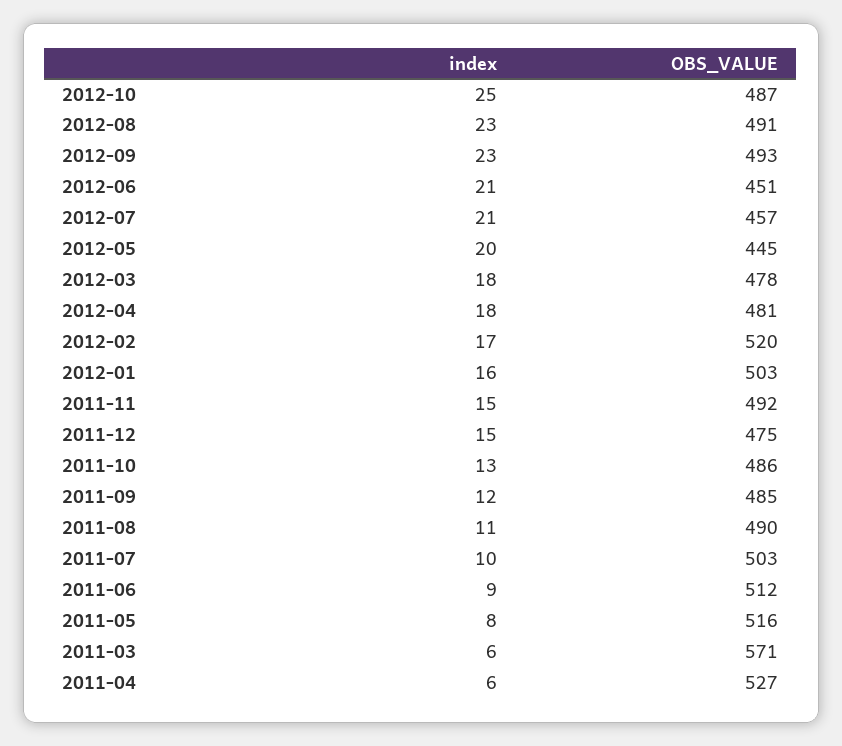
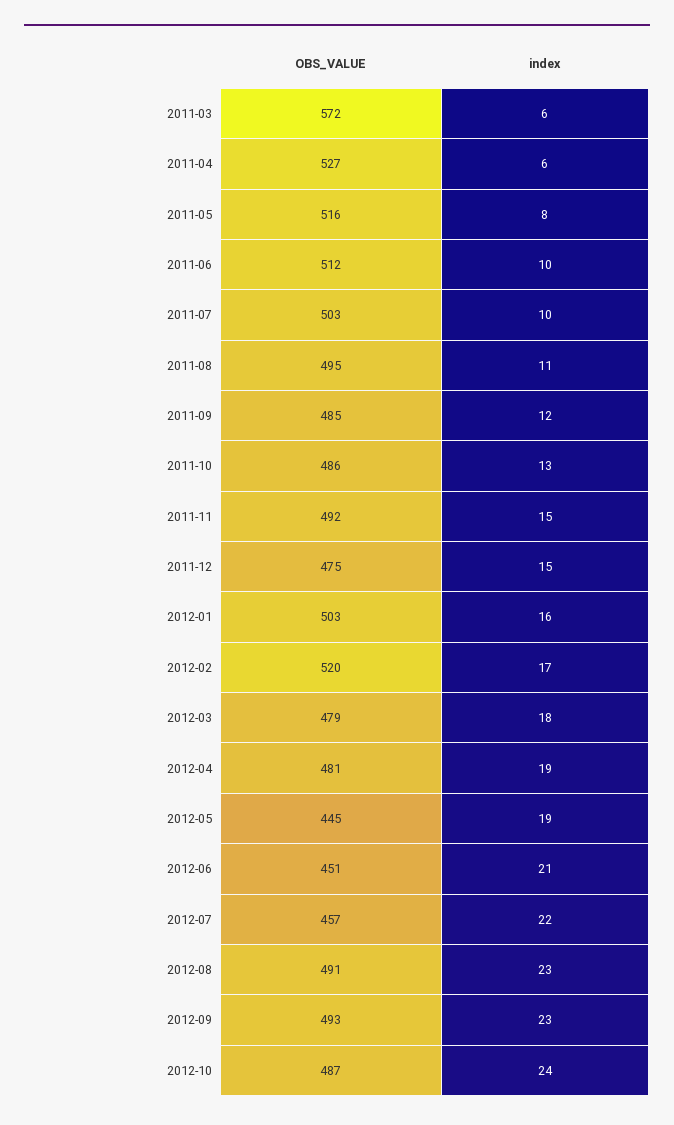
index, 2012-10: 25 -> 24
index, 2012-07: 21 -> 22
index, 2012-05: 20 -> 19
OBS_VALUE, 2012-03: 478 -> 479
index, 2012-04: 18 -> 19
OBS_VALUE, 2011-08: 490 -> 495
index, 2011-06: 9 -> 10
OBS_VALUE, 2011-03: 571 -> 572

